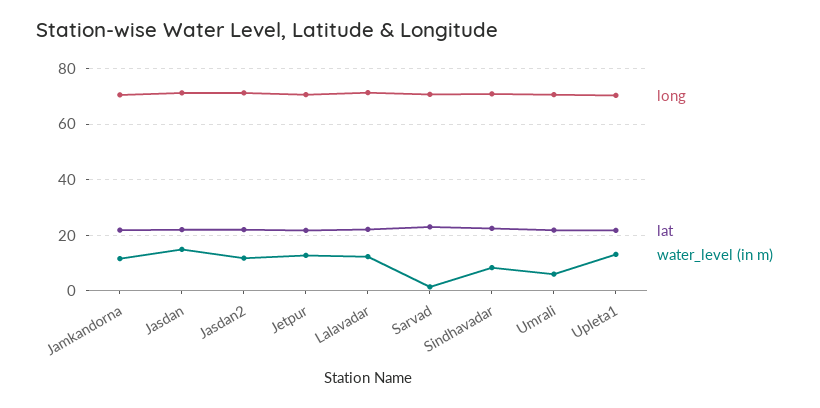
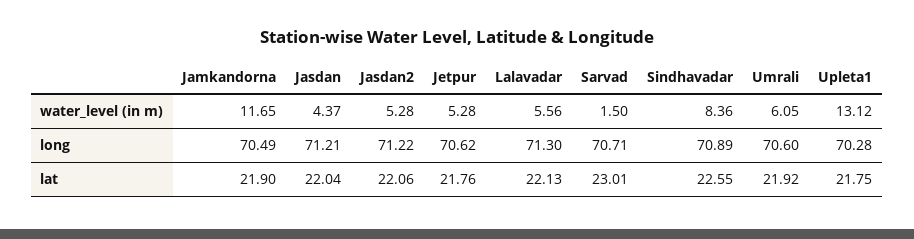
water_level (in m), Jasdan: 15 -> 4.37
water_level (in m), Jasdan2: 12.5 -> 5.28
water_level (in m), Jetpur: 12.5 -> 5.28
water_level (in m), Lalavadar: 12.5 -> 5.56

